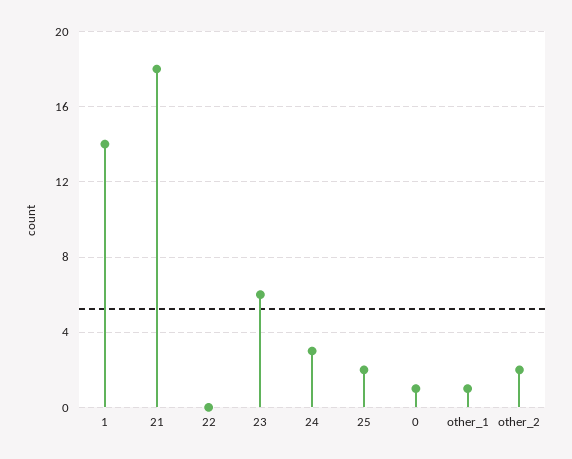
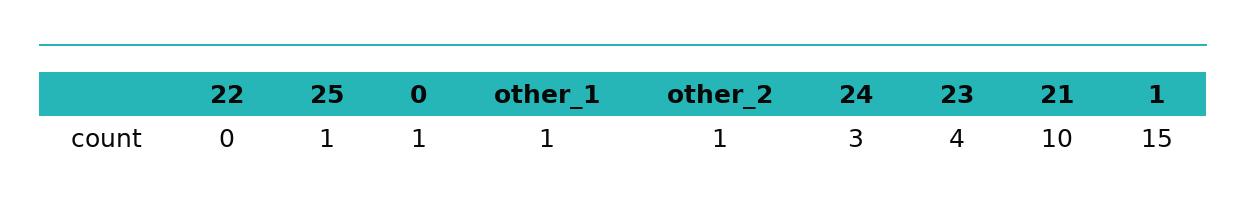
1: 14 -> 15
21: 18 -> 10
23: 6 -> 4
25: 2 -> 1
other_2: 2 -> 1

